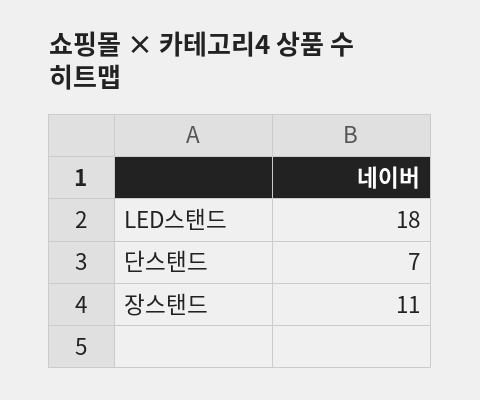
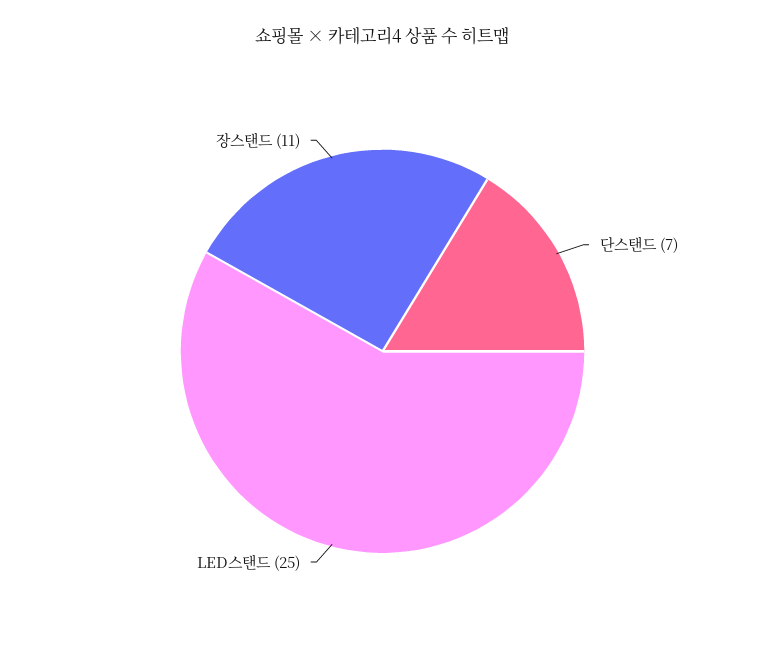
LED스탠드: 18 -> 25

